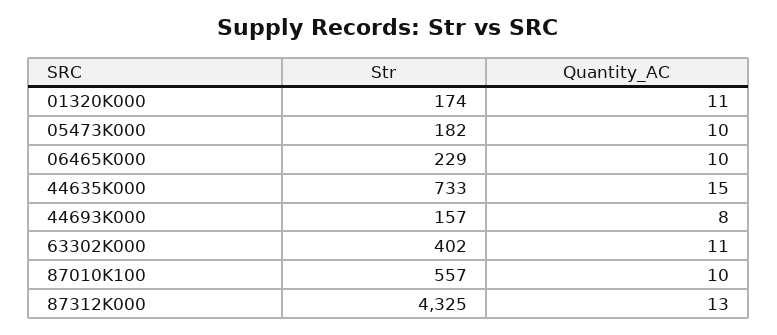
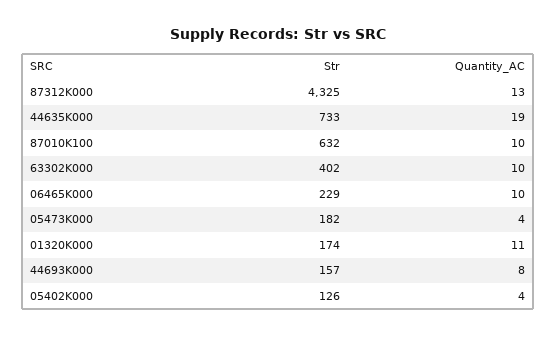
Quantity_AC, 05473K000: 10 -> 4
Quantity_AC, 44635K000: 15 -> 19
Quantity_AC, 63302K000: 11 -> 10
Str, 87010K100: 557 -> 632
Str, 05402K000: none -> 126
Quantity_AC, 05402K000: none -> 4

